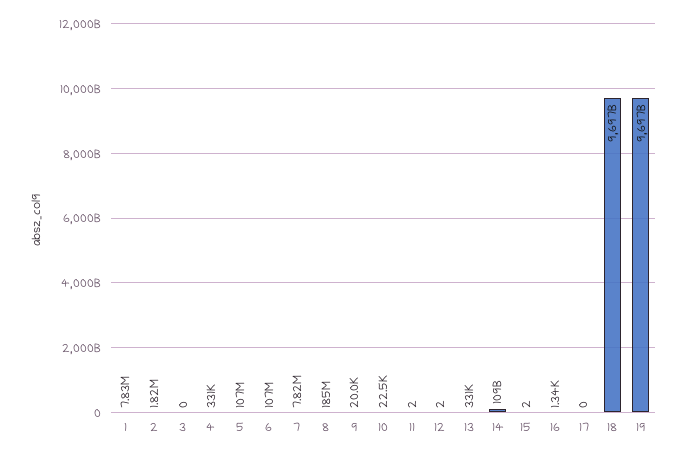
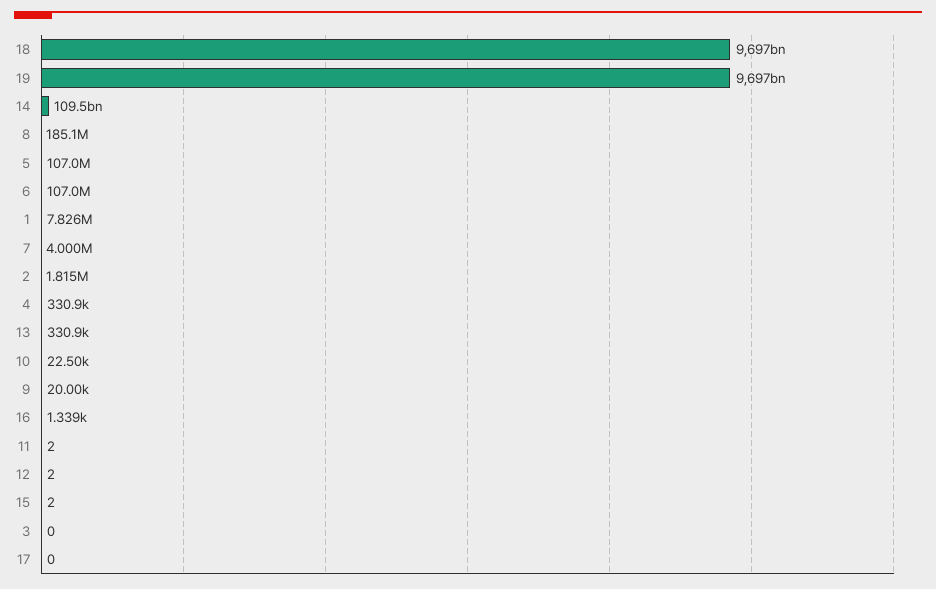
7: 7820000 -> 4000000

